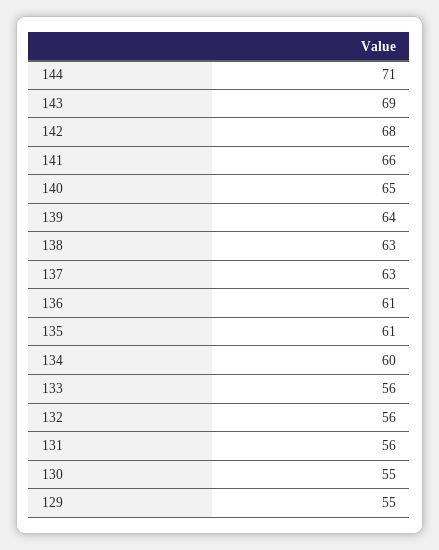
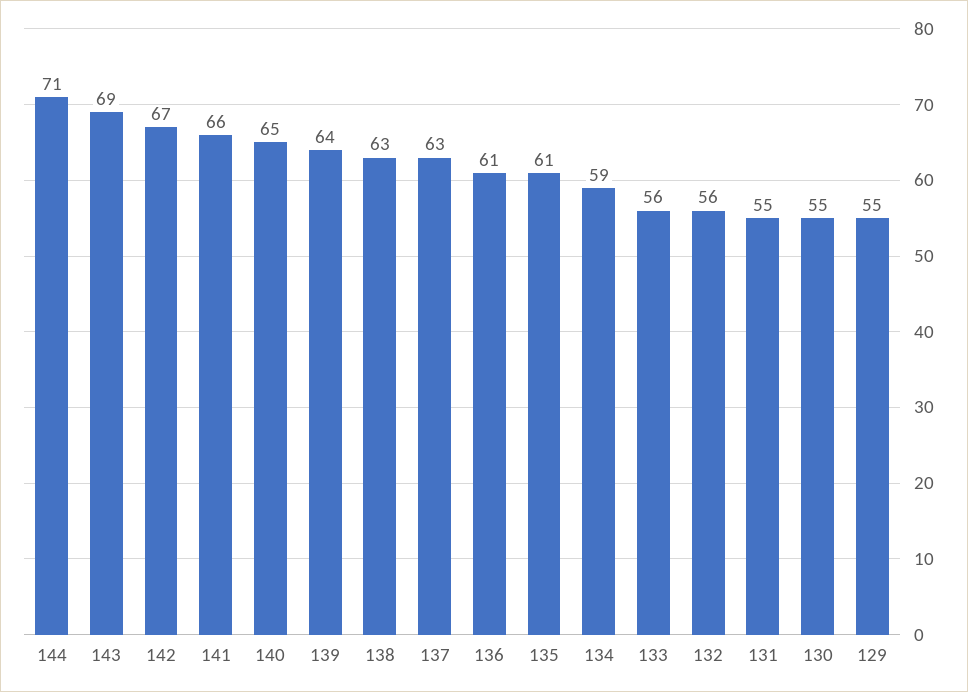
142: 68 -> 67
134: 60 -> 59
131: 56 -> 55

